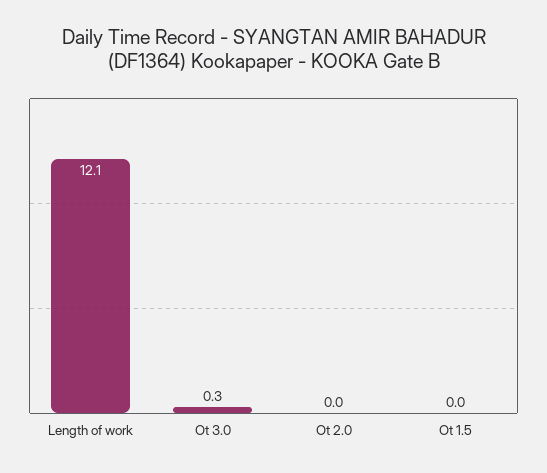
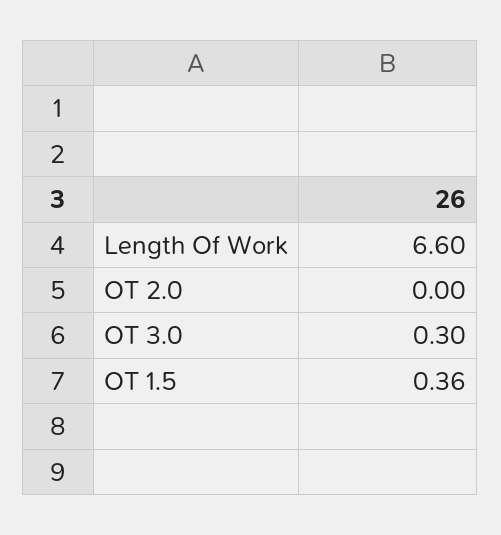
Length of work: 12.1 -> 6.6
Ot 1.5: 0 -> 0.36

